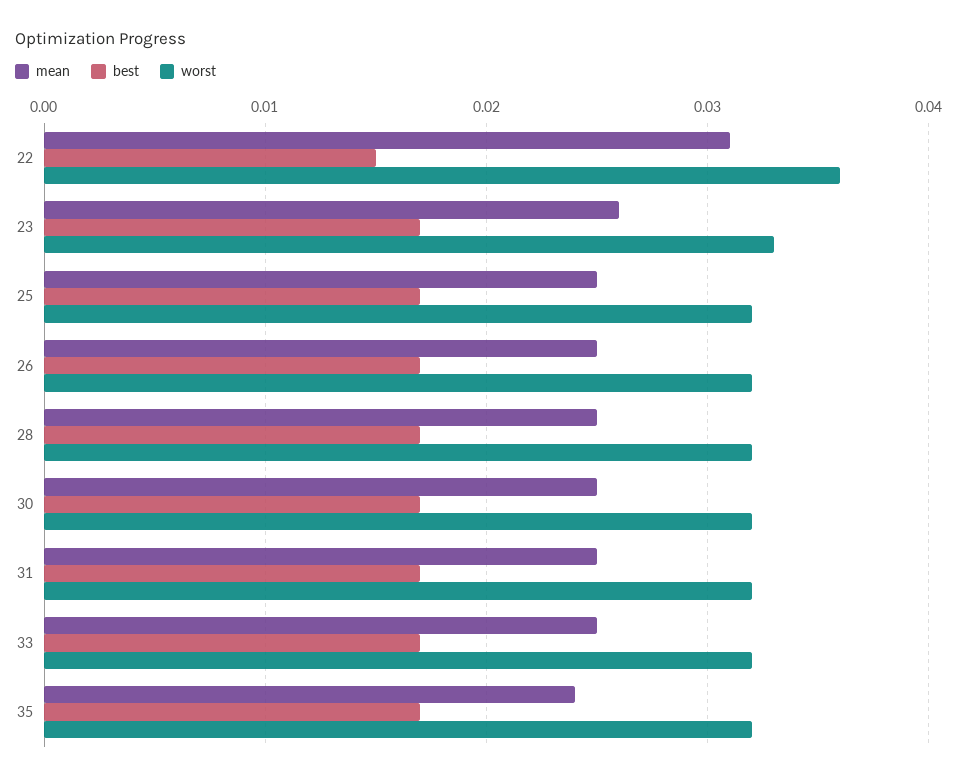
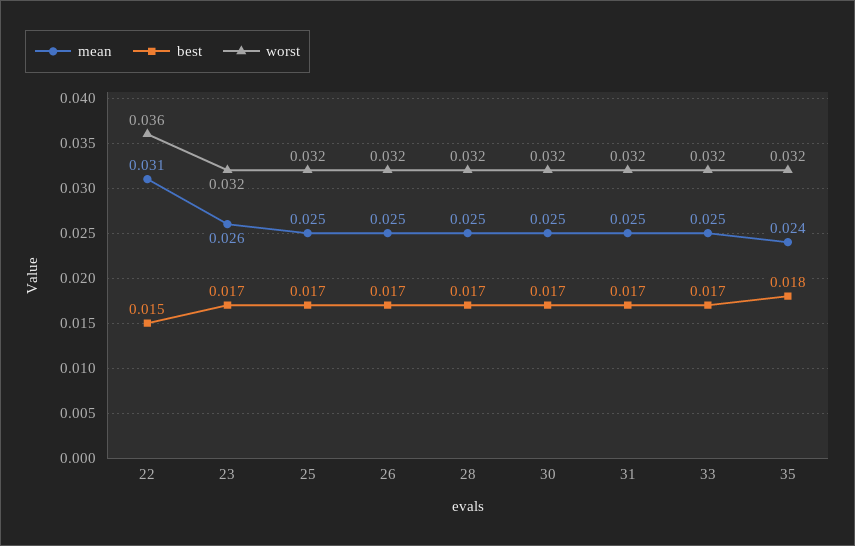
worst, 23: 0.033 -> 0.032
best, 35: 0.017 -> 0.018

